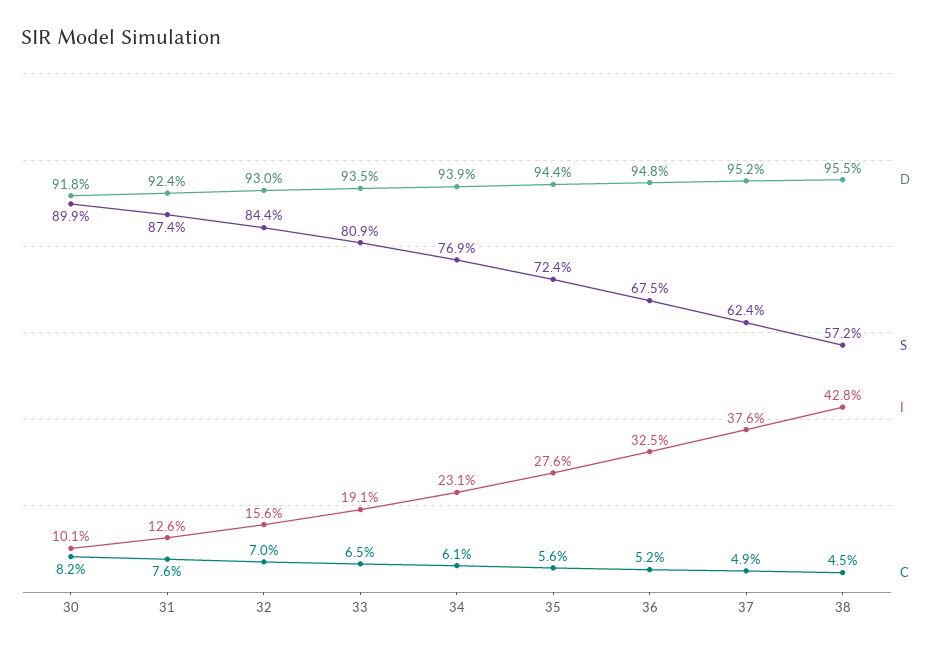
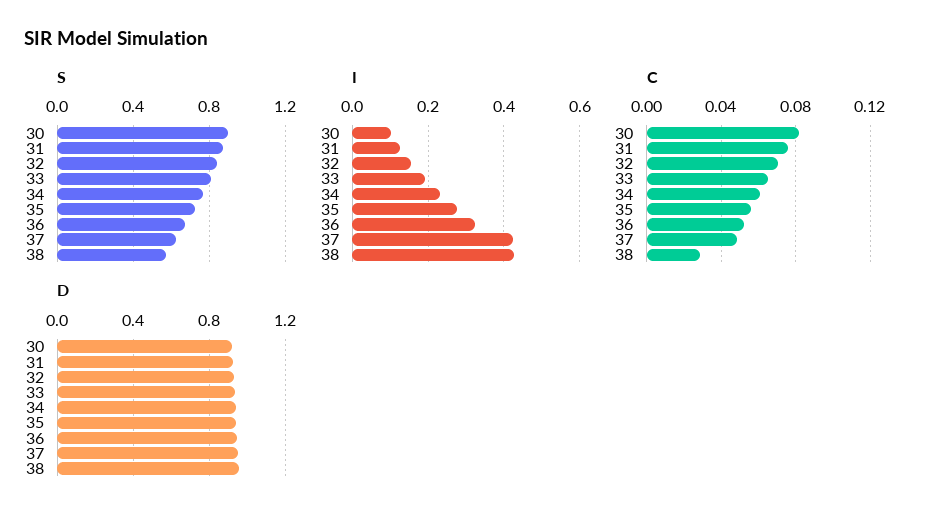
I, 37: 0.376 -> 0.42
C, 38: 0.045 -> 0.03

